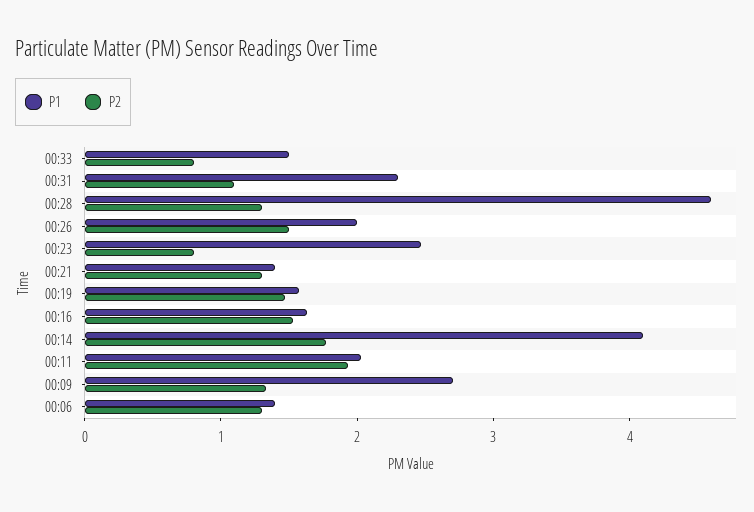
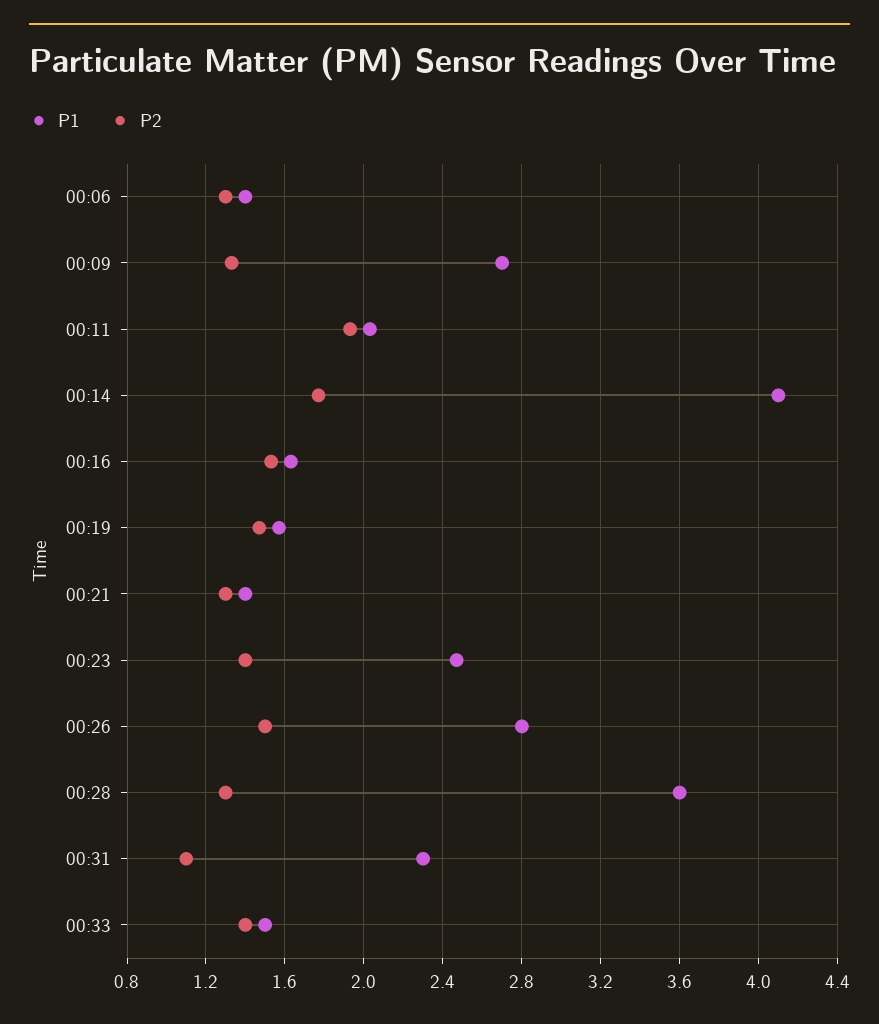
P2, 00:33: 0.8 -> 1.4
P1, 00:28: 4.6 -> 3.6
P1, 00:26: 2 -> 2.8
P2, 00:23: 0.8 -> 1.4

